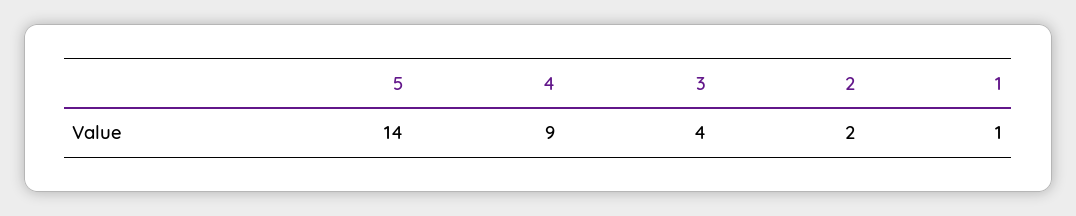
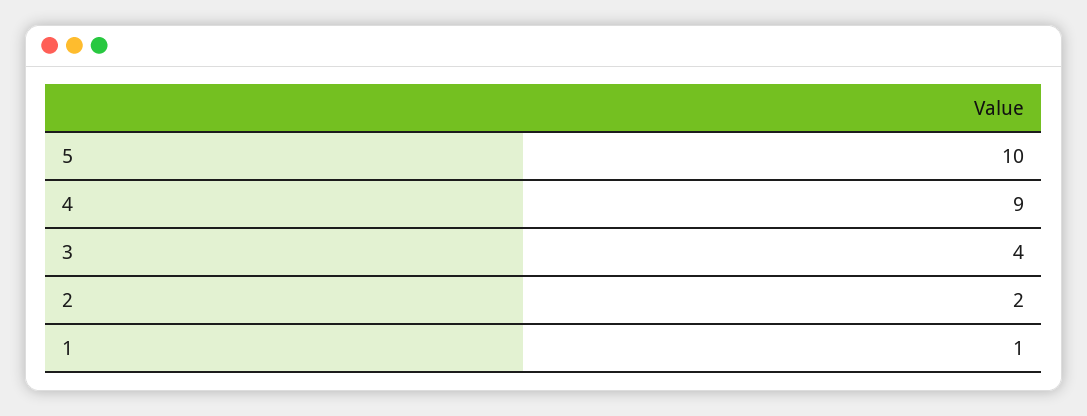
5: 14 -> 10

